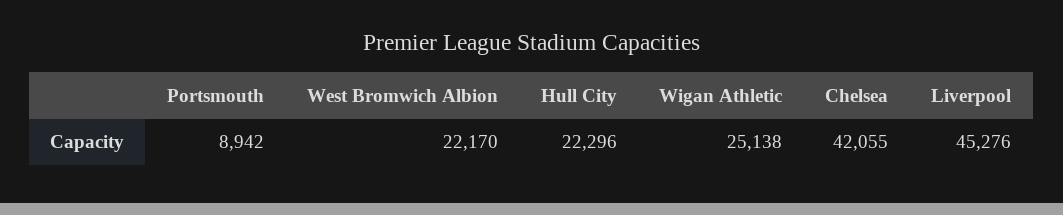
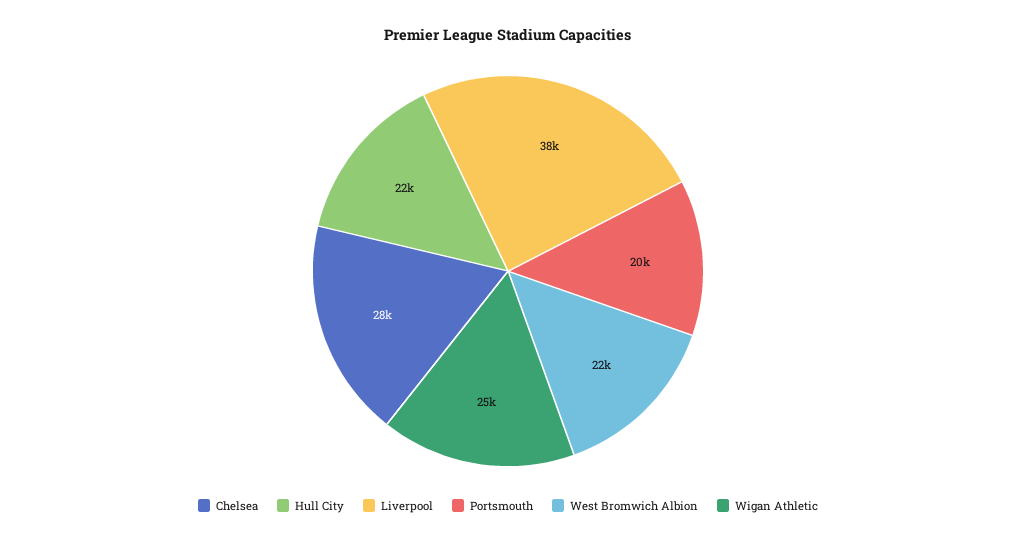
Portsmouth: 8942 -> 20000
Chelsea: 42055 -> 28000
Liverpool: 45276 -> 38000

